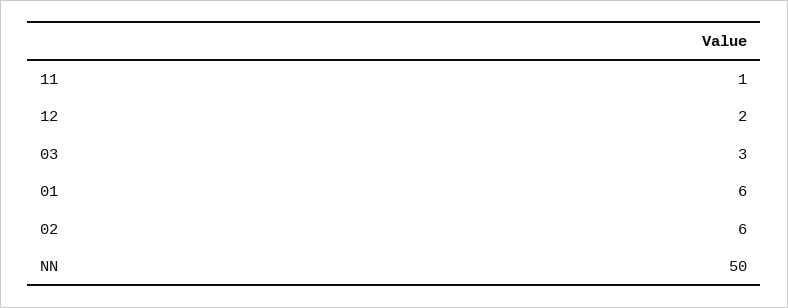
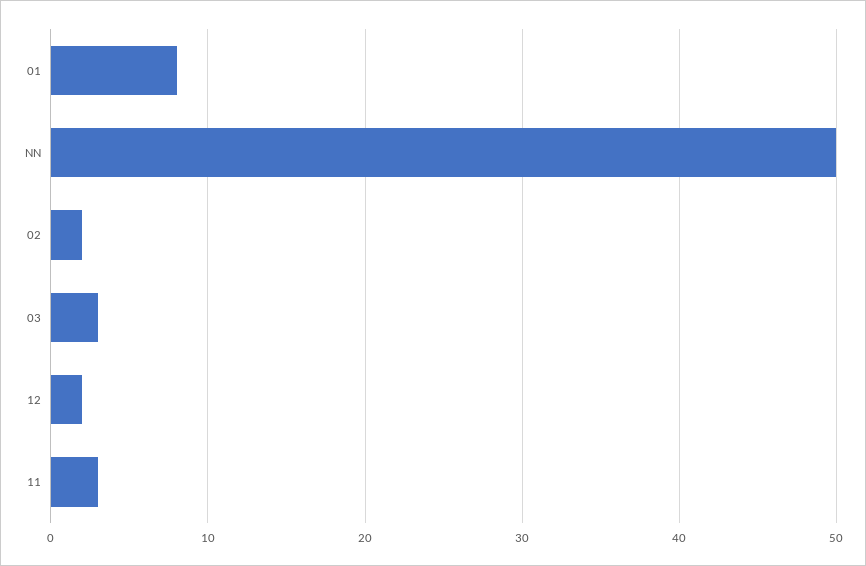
11: 1 -> 3
01: 6 -> 8
02: 6 -> 2

